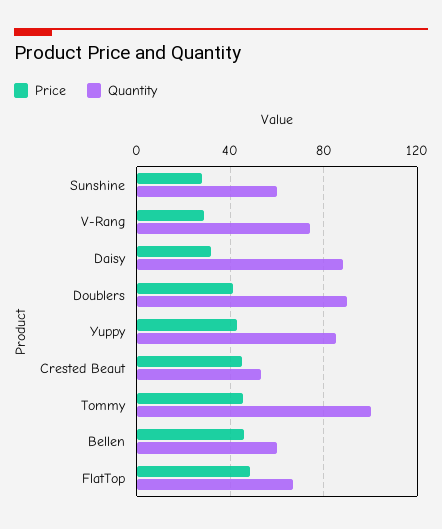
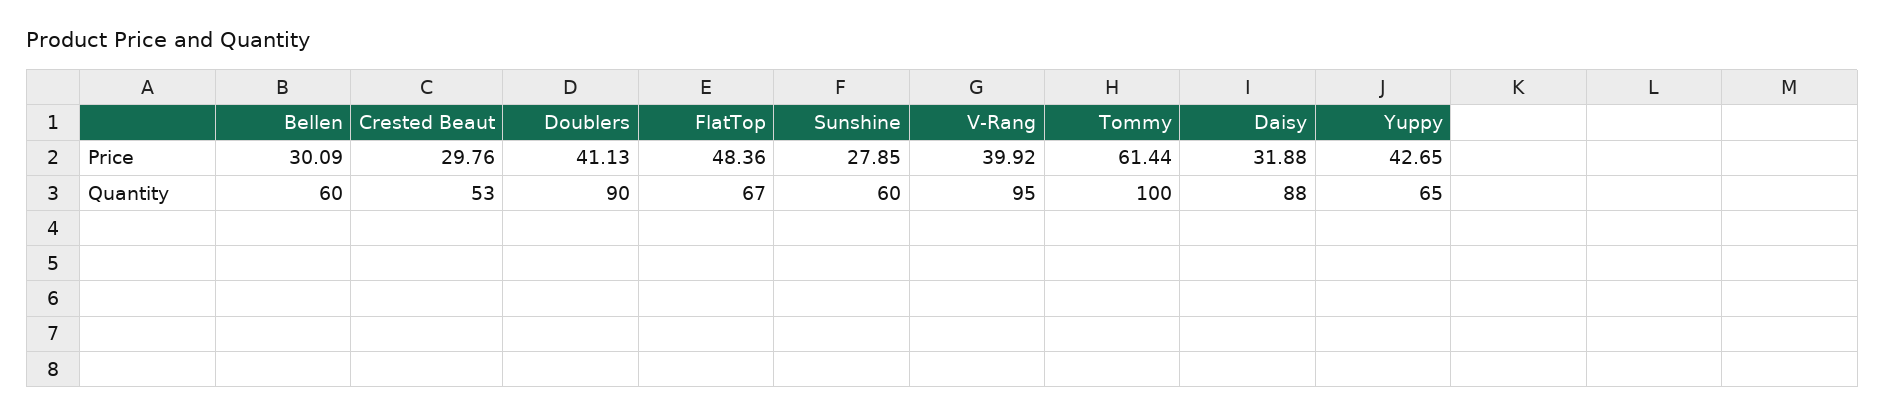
Price, V-Rang: 30 -> 39.92
Quantity, V-Rang: 75 -> 95
Quantity, Yuppy: 85 -> 65
Price, Crested Beaut: 45 -> 29.76
Price, Tommy: 45 -> 61.44
Price, Bellen: 45 -> 30.09

